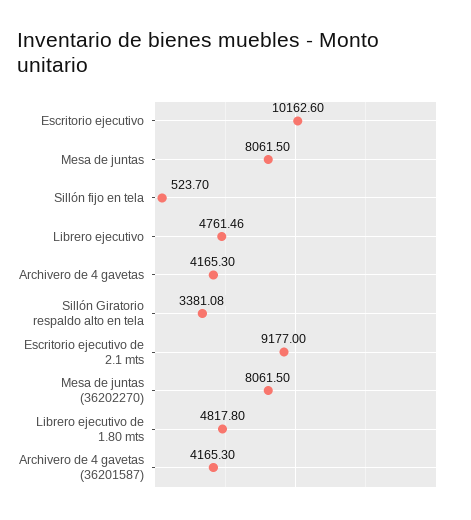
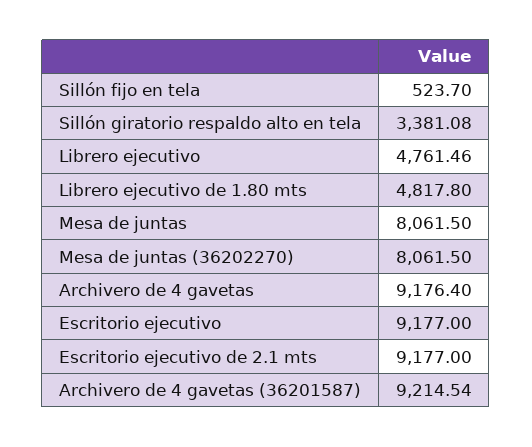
Escritorio ejecutivo: 10162.6 -> 9177
Archivero de 4 gavetas: 4165.3 -> 9176.4
Archivero de 4 gavetas (36201587): 4165.3 -> 9214.54

